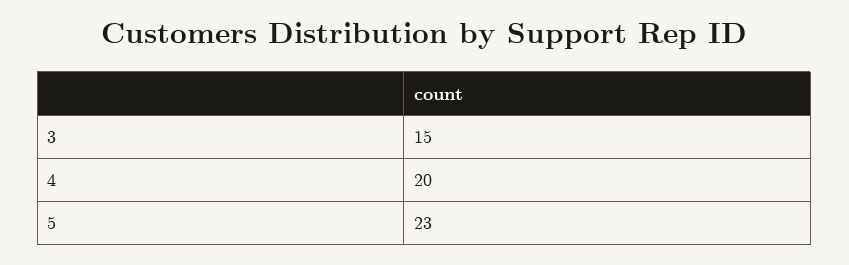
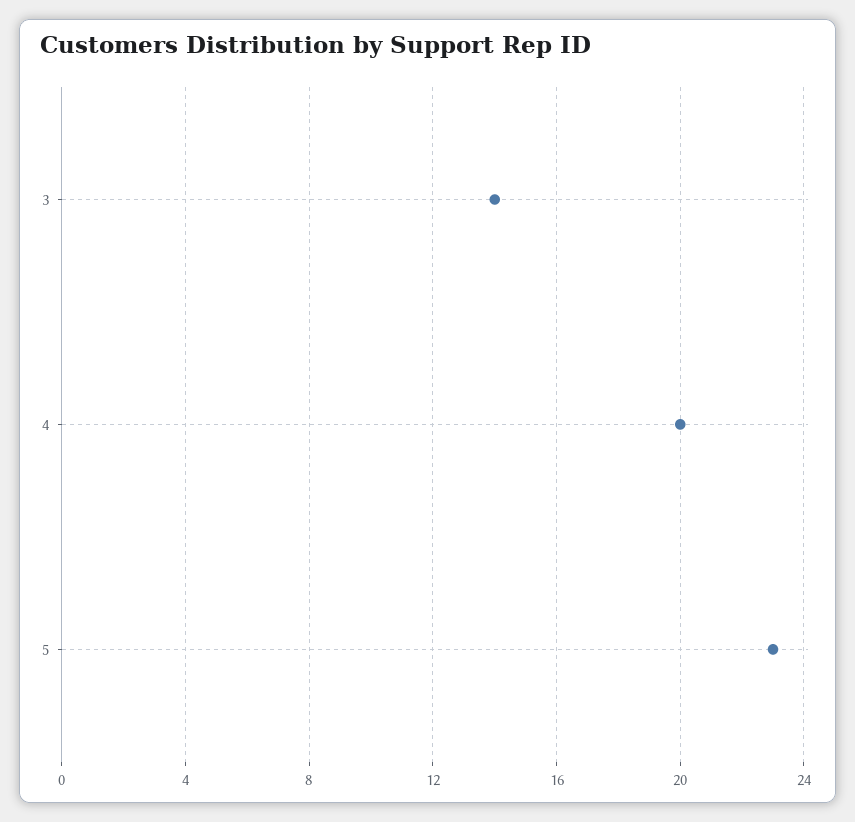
3: 15 -> 14

